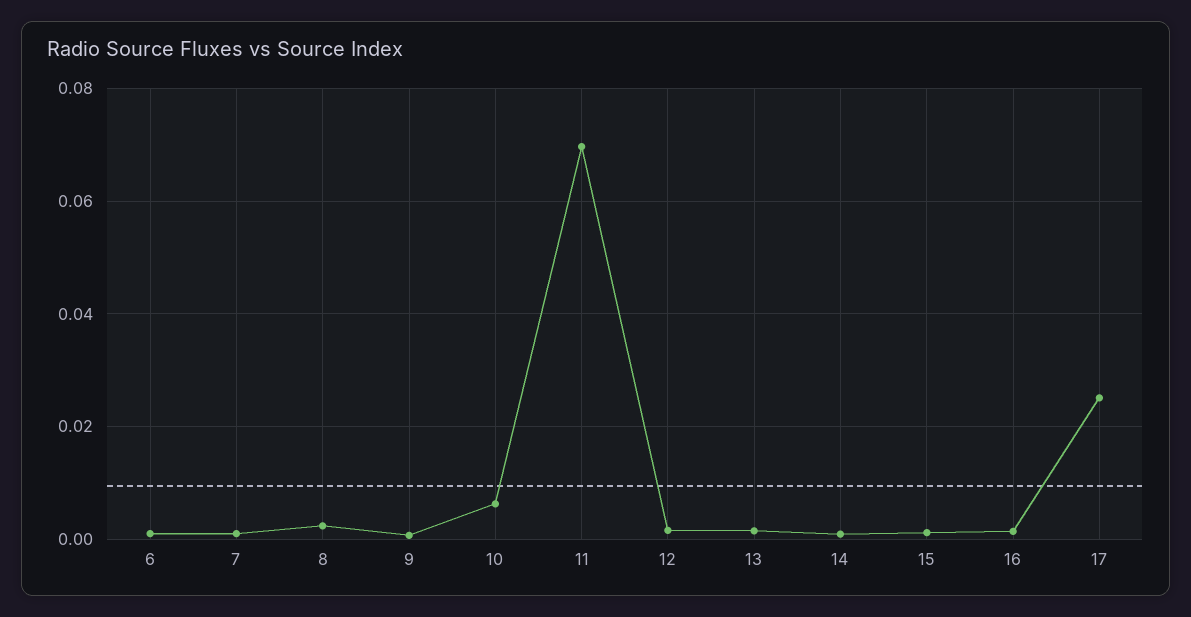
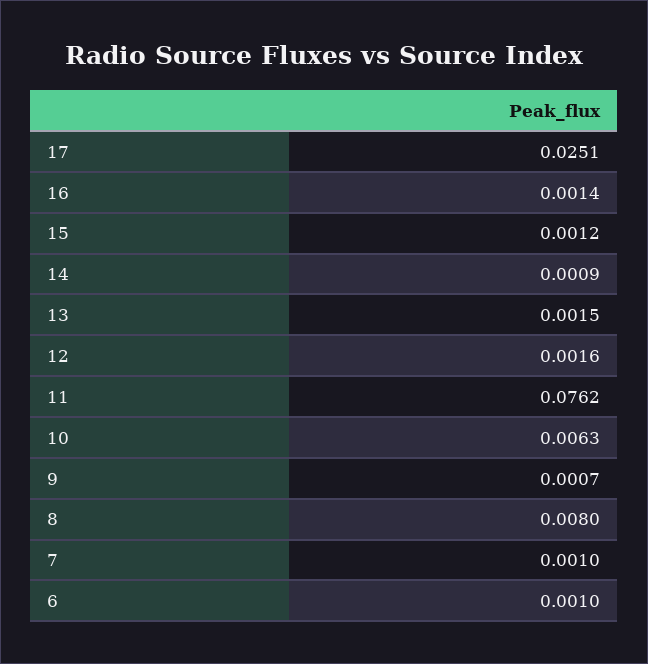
8: 0.002 -> 0.008
11: 0.07 -> 0.0762

